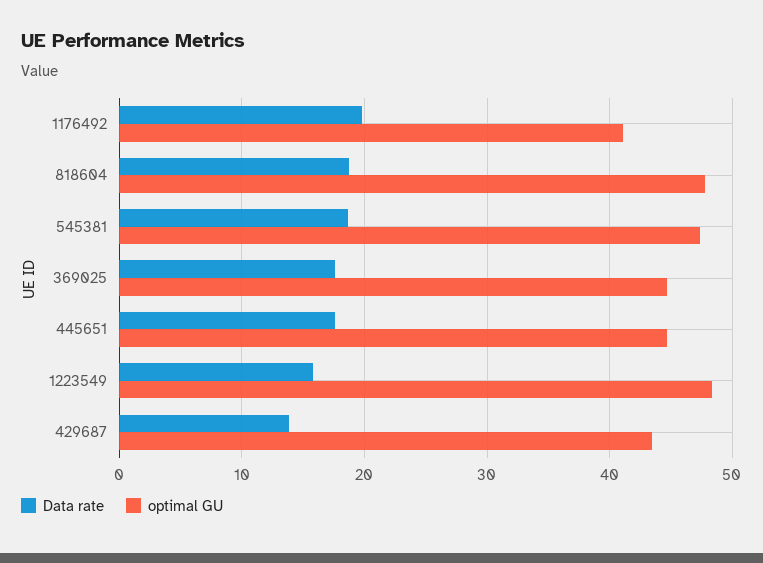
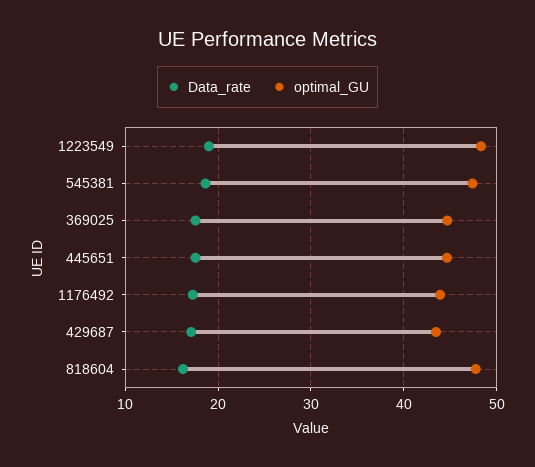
Data rate, 1176492: 20 -> 17
optimal GU, 1176492: 41 -> 44
Data rate, 818604: 19 -> 16
Data rate, 1223549: 16 -> 19
Data rate, 429687: 14 -> 17

